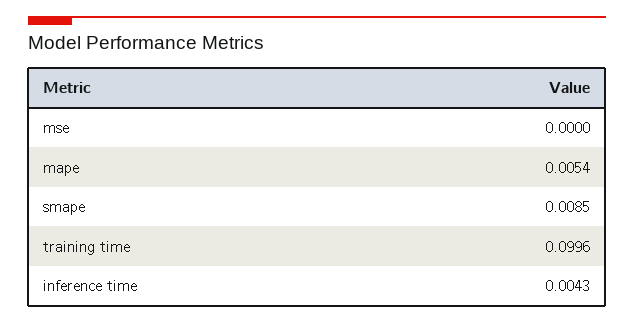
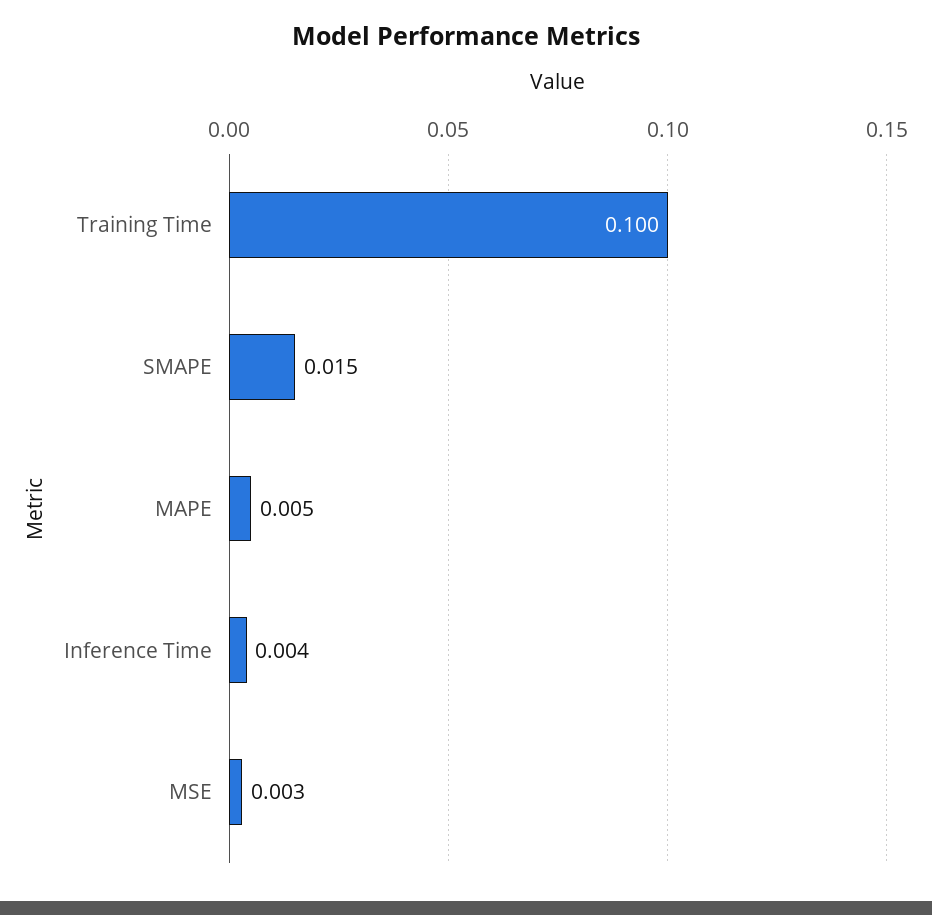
mse: 0 -> 0.003
smape: 0.0085 -> 0.015

